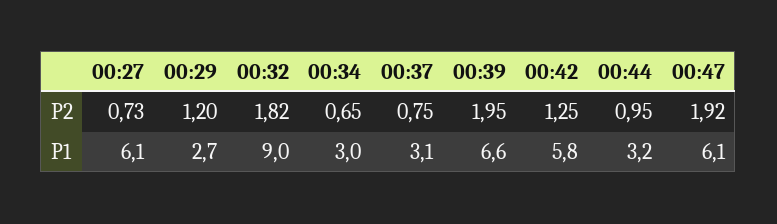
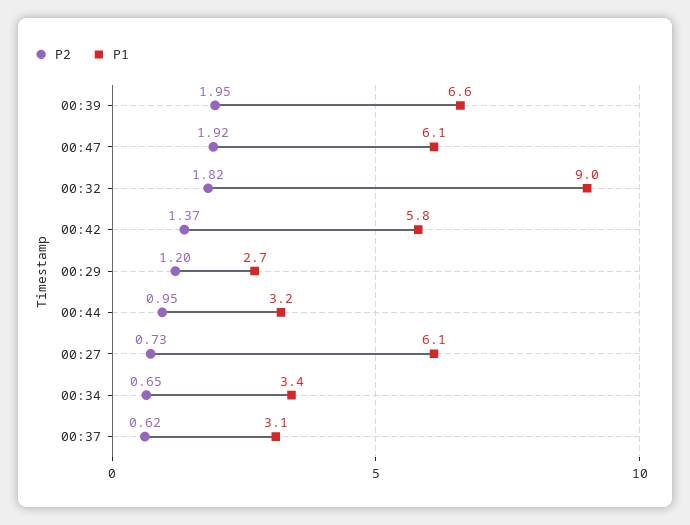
P2, 00:37: 0.75 -> 0.62
P2, 00:42: 1.25 -> 1.37
P1, 00:34: 3 -> 3.4

